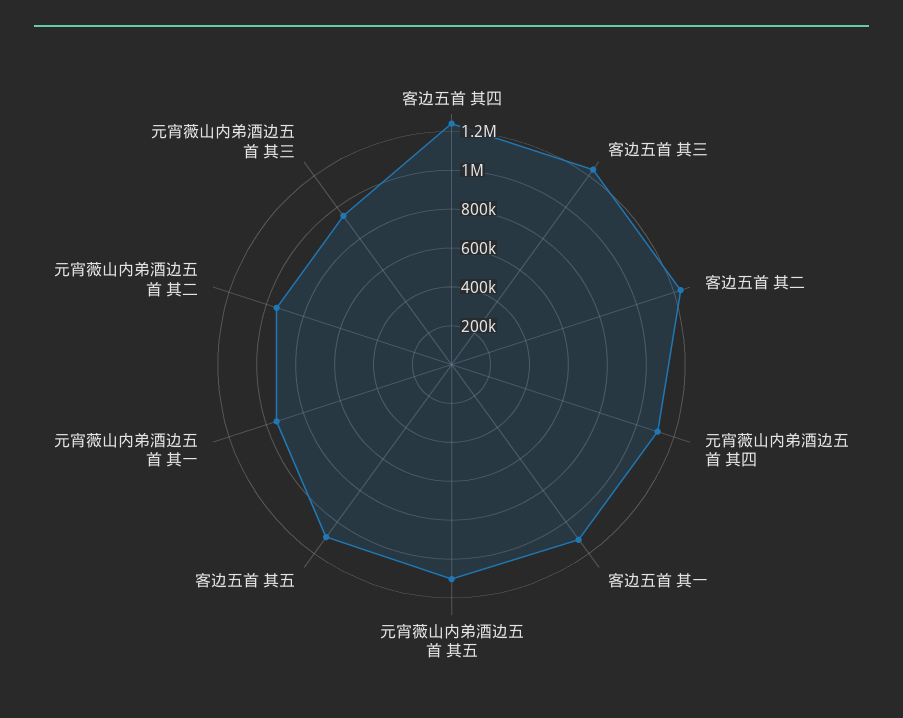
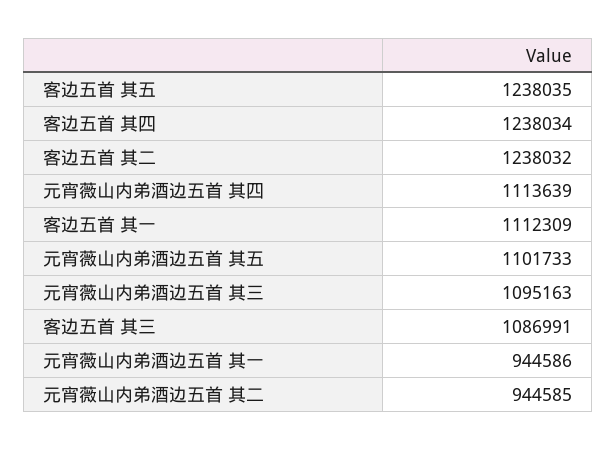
客边五首 其三: 1250000 -> 1086991
客边五首 其五: 1100000 -> 1238035
元宵薇山内弟酒边五首 其三: 950000 -> 1095163

